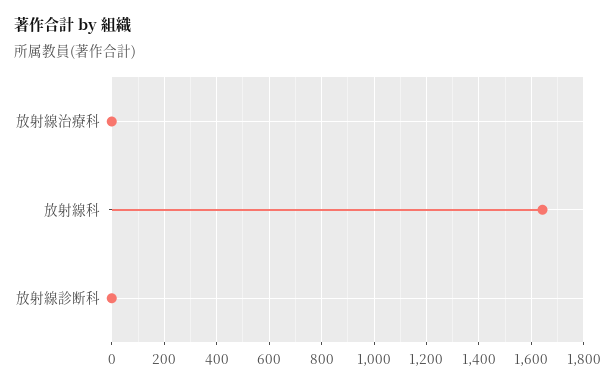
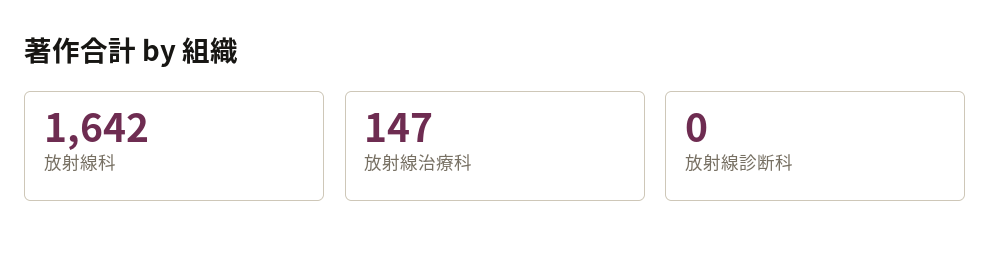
放射線治療科: 0 -> 147

